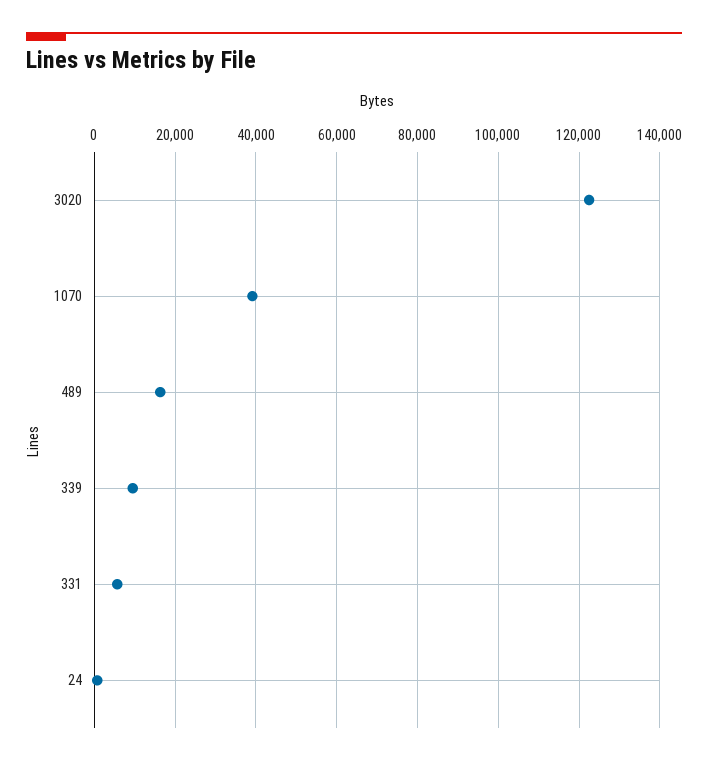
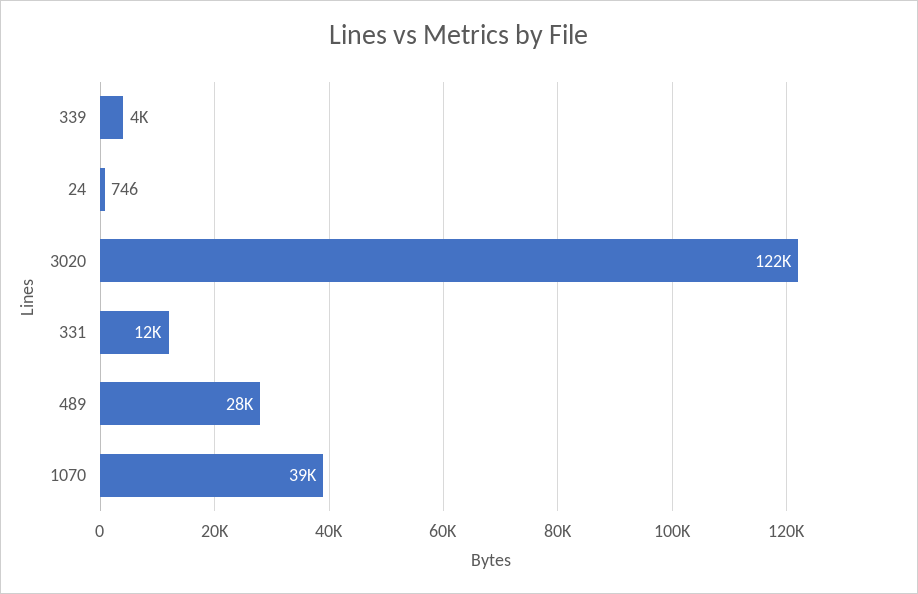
489: 16000 -> 28000
339: 10000 -> 4000
331: 6000 -> 12000

